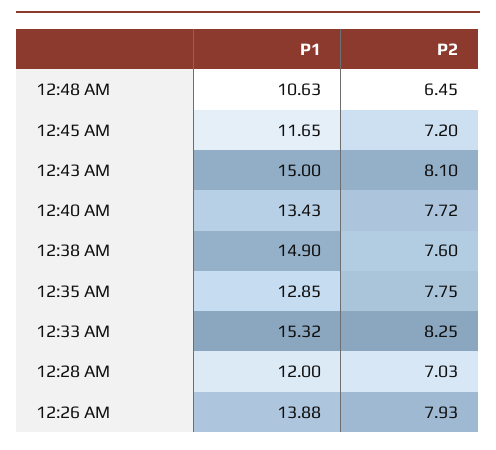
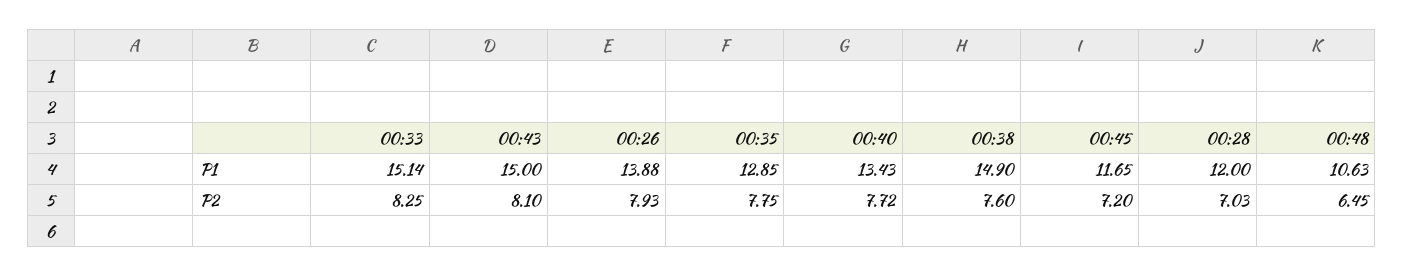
P1, 12:33 AM: 15.32 -> 15.14

